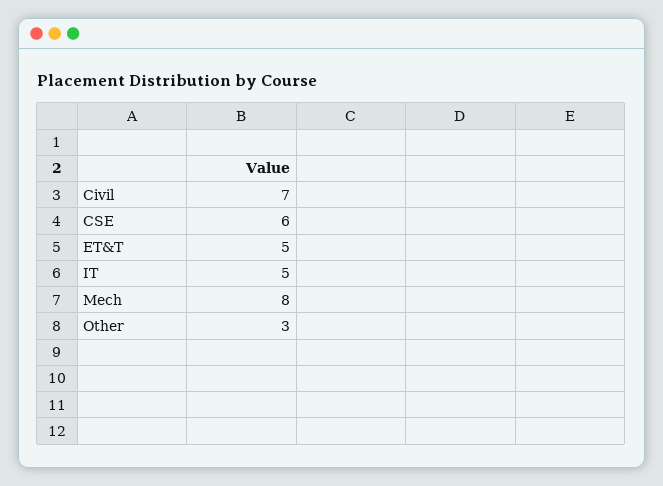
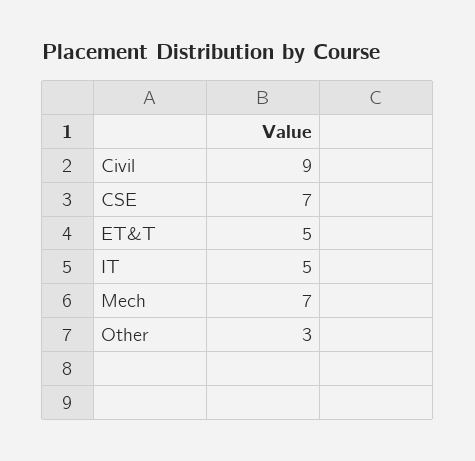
Civil: 7 -> 9
CSE: 6 -> 7
Mech: 8 -> 7

